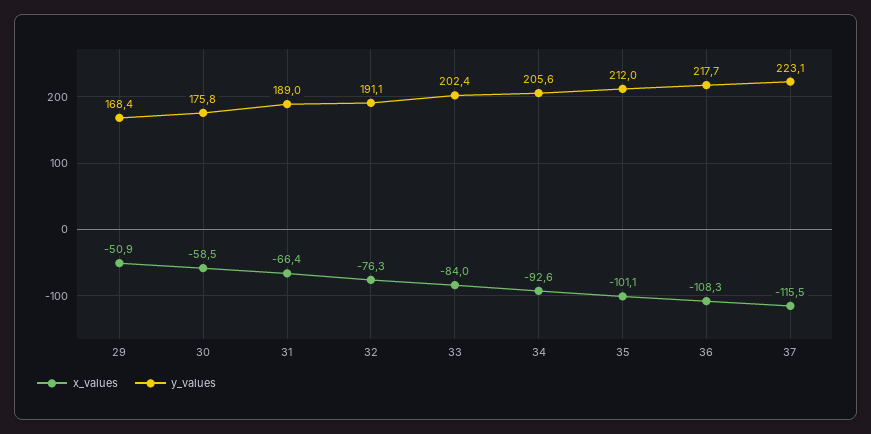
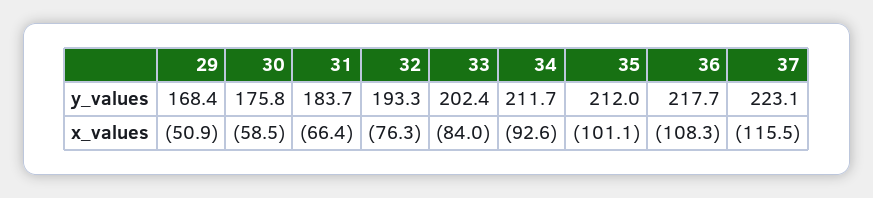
y_values, 31: 189 -> 183.7
y_values, 32: 191.1 -> 193.3
y_values, 34: 205.6 -> 211.7

